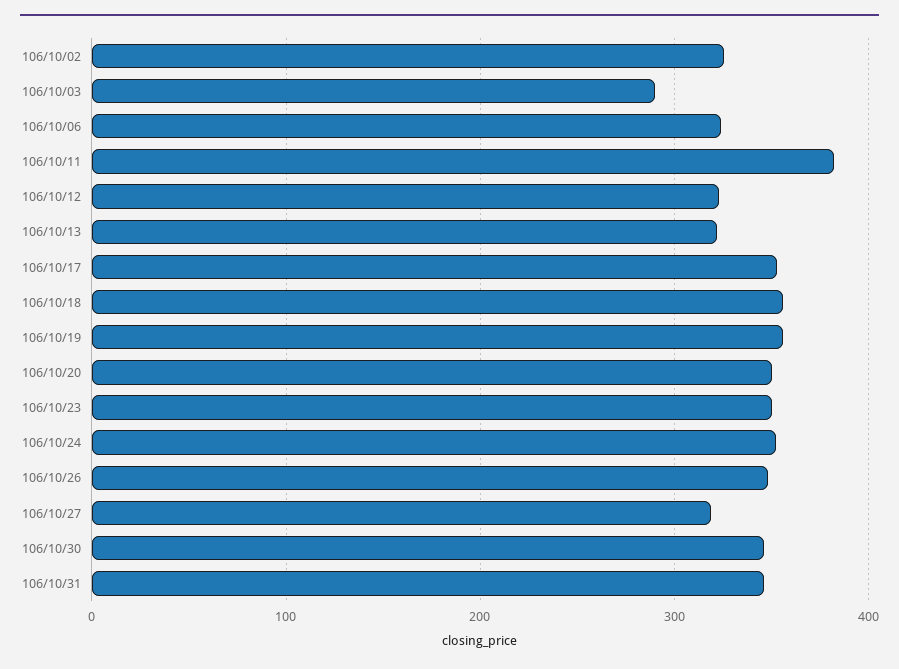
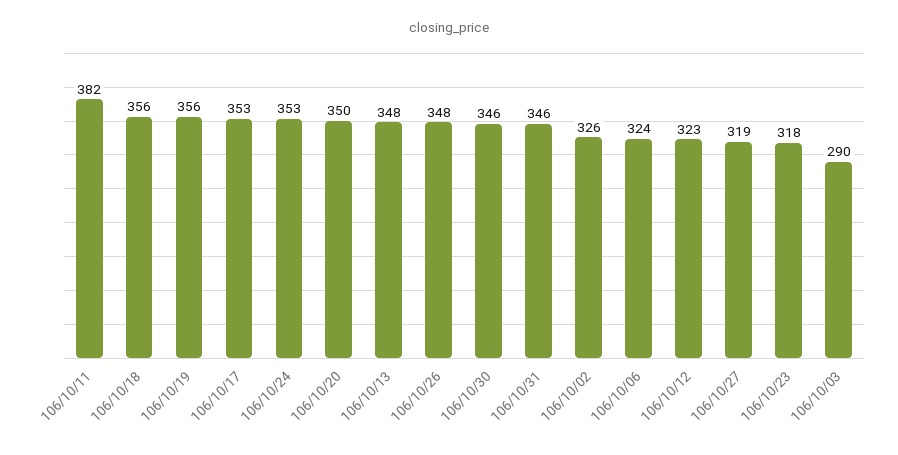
106/10/13: 320 -> 348
106/10/23: 350 -> 318

